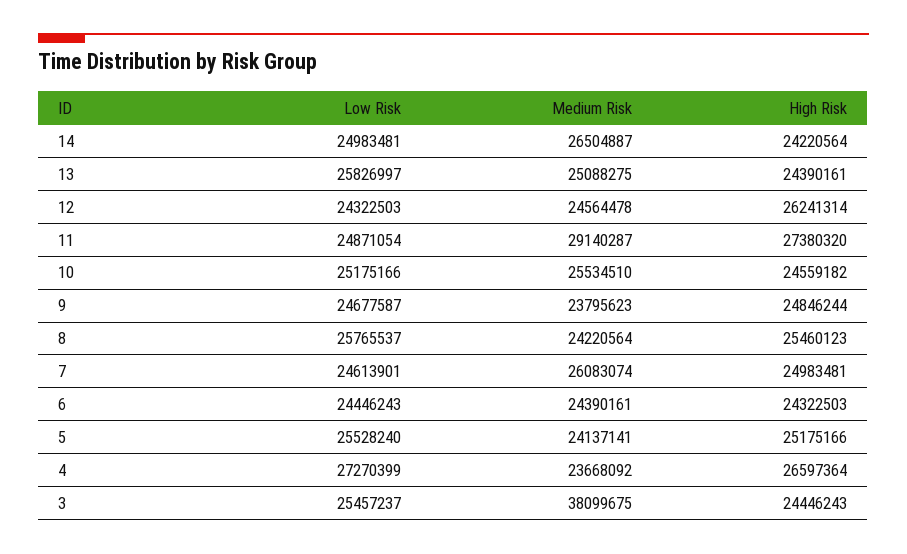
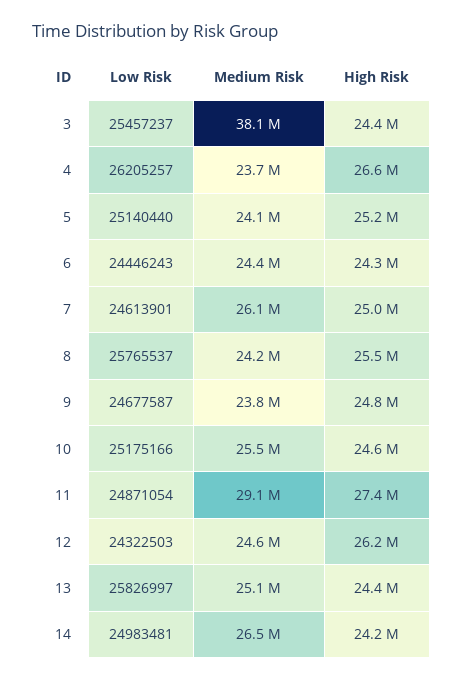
Low Risk, 5: 25528240 -> 25140440
Low Risk, 4: 27270399 -> 26205257

